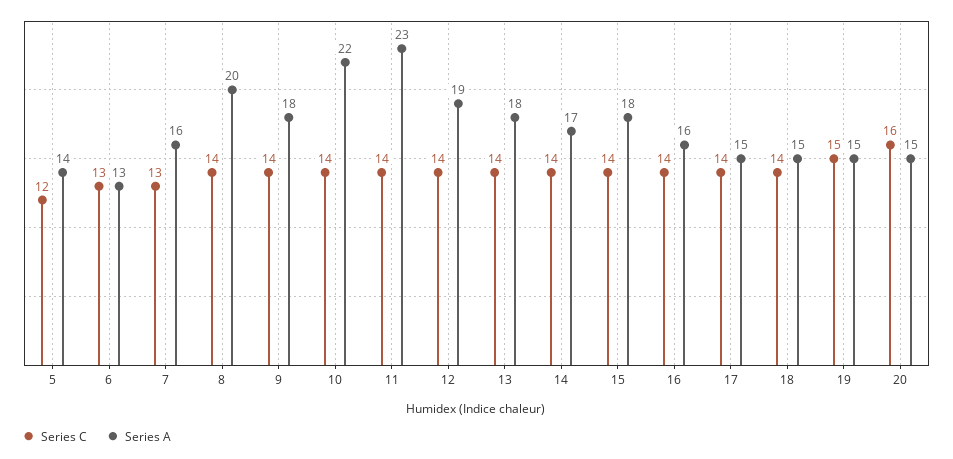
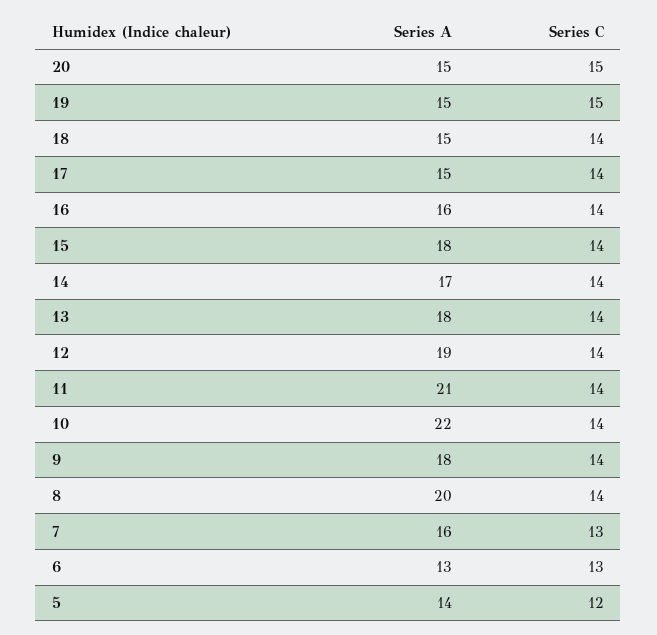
Series A, 11: 23 -> 21
Series C, 20: 16 -> 15

